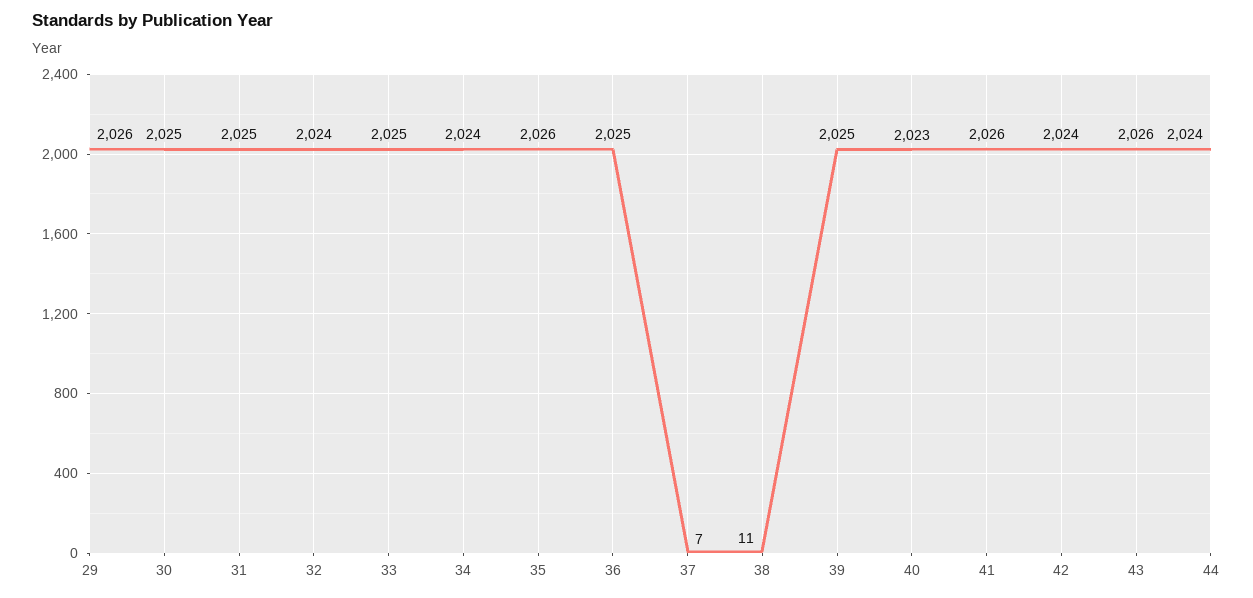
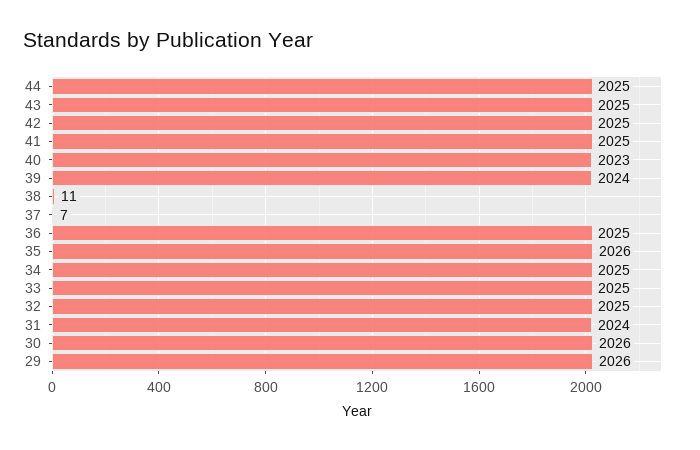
30: 2025 -> 2026
31: 2025 -> 2024
32: 2024 -> 2025
34: 2024 -> 2025
39: 2025 -> 2024
41: 2026 -> 2025
42: 2024 -> 2025
43: 2026 -> 2025
44: 2024 -> 2025

